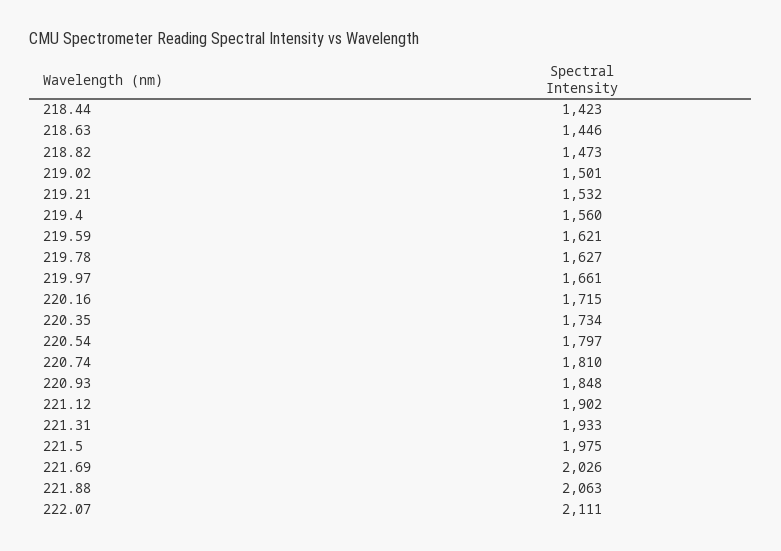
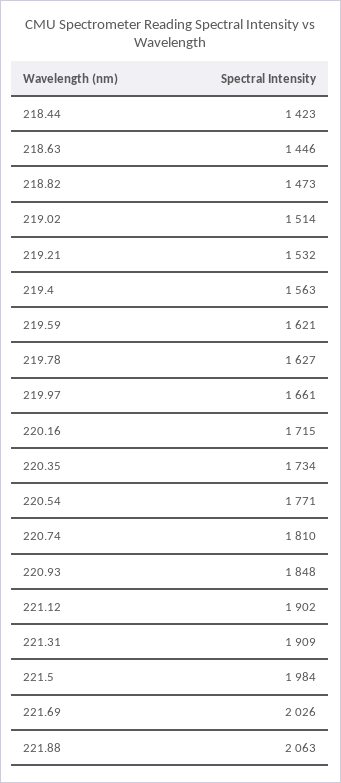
219.02: 1501 -> 1514
219.4: 1560 -> 1563
220.54: 1797 -> 1771
221.31: 1933 -> 1909
221.5: 1975 -> 1984
222.07: 2111 -> none

